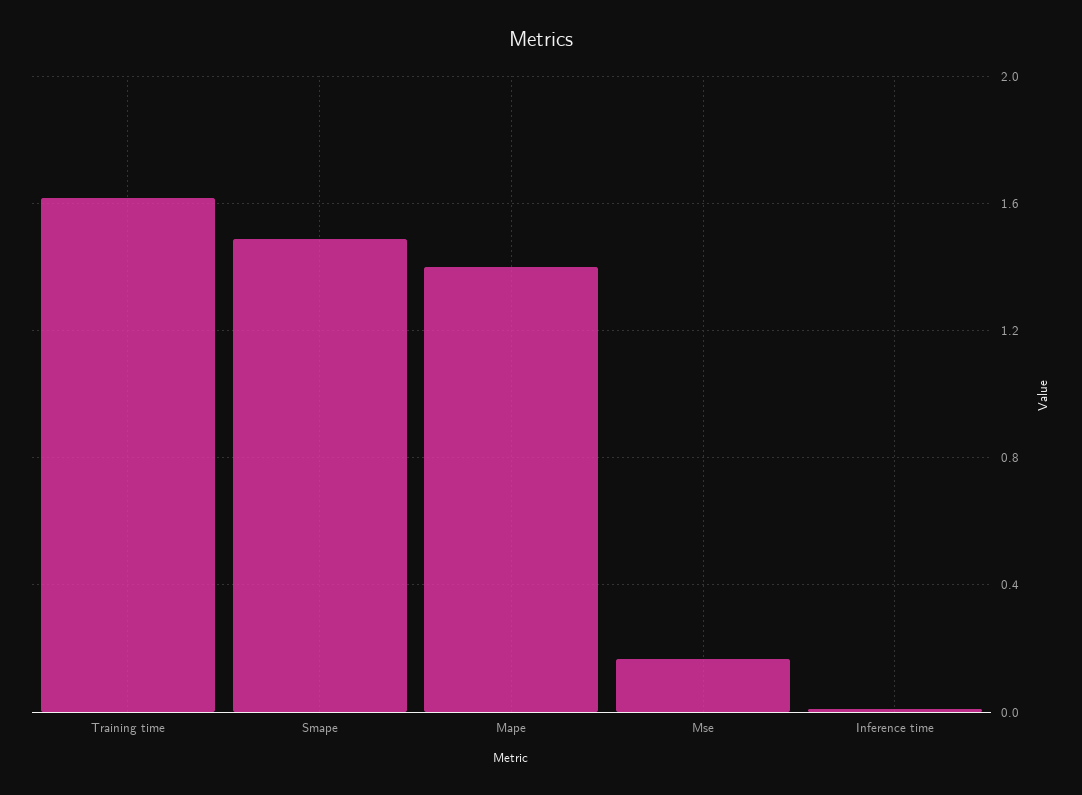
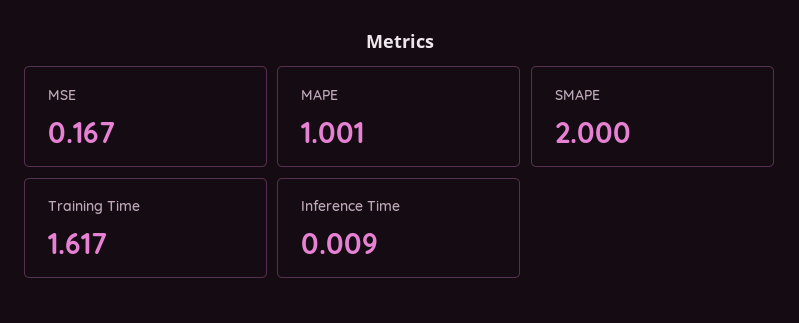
Smape: 1.5 -> 2
Mape: 1.4 -> 1.001

